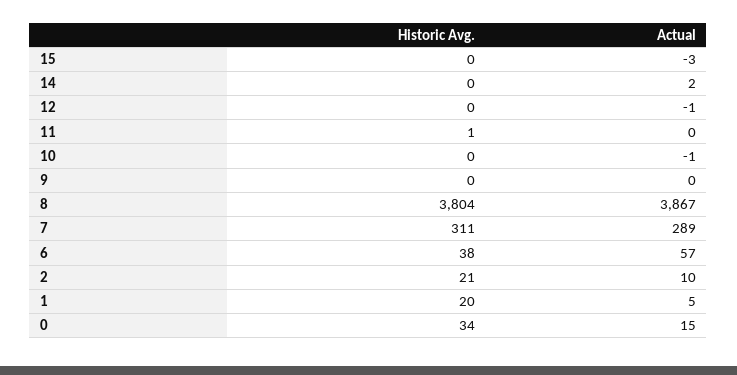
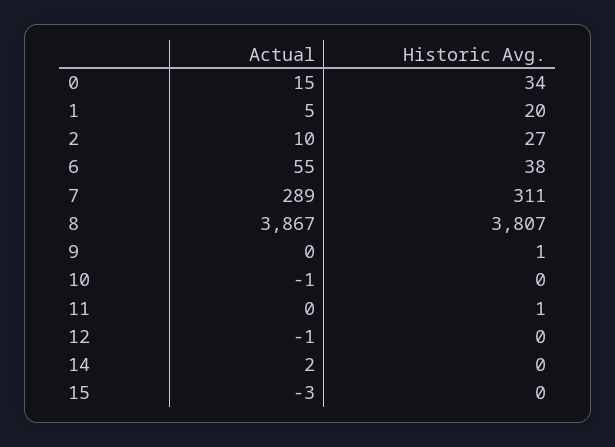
Historic Avg., 9: 0 -> 1
Historic Avg., 8: 3804 -> 3807
Actual, 6: 57 -> 55
Historic Avg., 2: 21 -> 27

